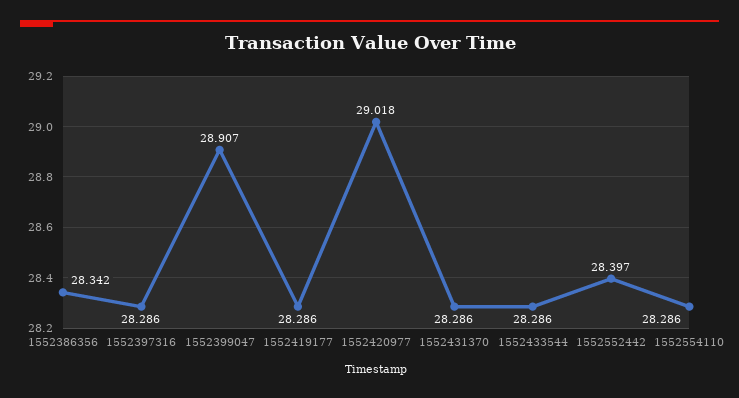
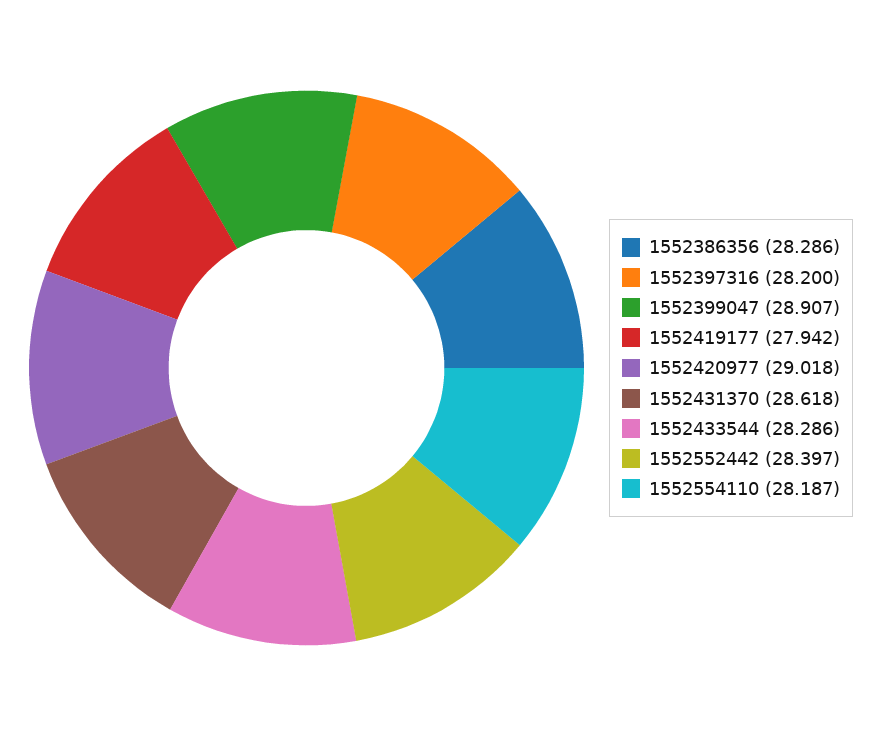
1552386356: 28.342 -> 28.286
1552397316: 28.286 -> 28.2
1552419177: 28.286 -> 27.942
1552431370: 28.286 -> 28.618
1552554110: 28.286 -> 28.187

